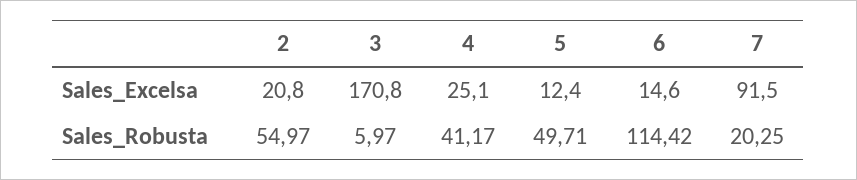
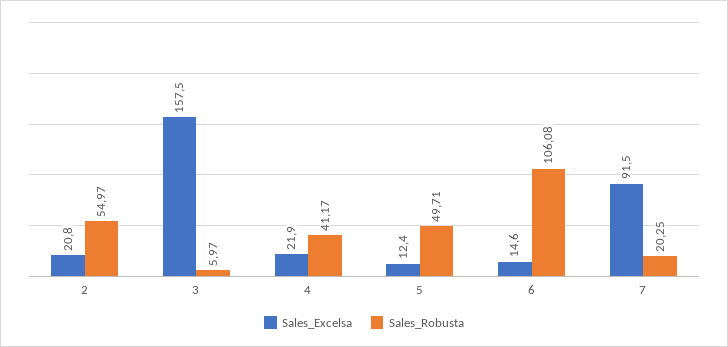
Sales_Excelsa, 3: 170.8 -> 157.5
Sales_Excelsa, 4: 25.1 -> 21.9
Sales_Robusta, 6: 114.42 -> 106.08

